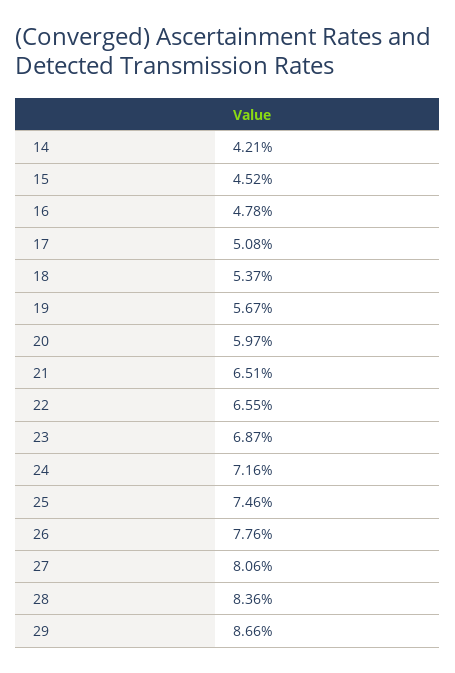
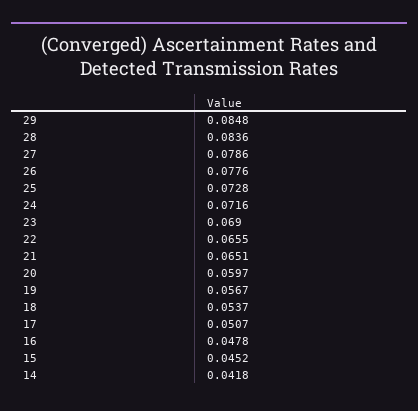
14: 0.0421 -> 0.0418
17: 0.0508 -> 0.0507
23: 0.0687 -> 0.069
25: 0.0746 -> 0.0728
27: 0.0806 -> 0.0786
29: 0.0866 -> 0.0848

